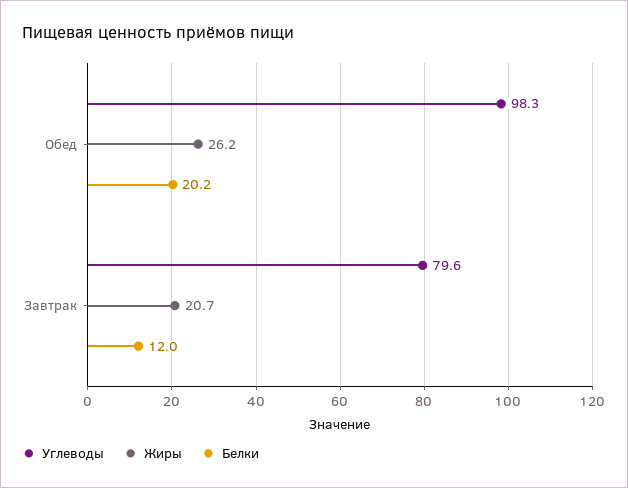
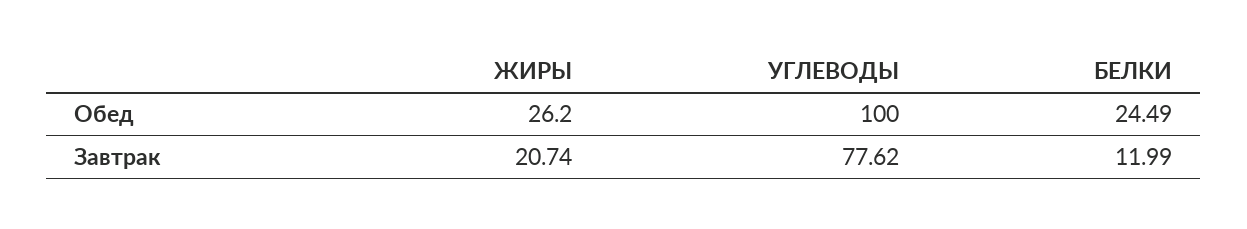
Углеводы, Обед: 98.3 -> 100
Белки, Обед: 20.2 -> 24.49
Углеводы, Завтрак: 79.6 -> 77.62

